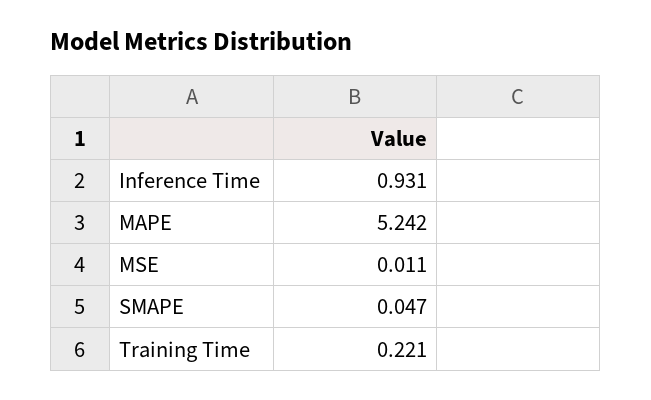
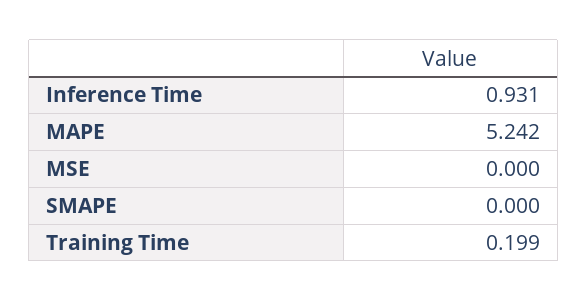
MSE: 0.011 -> 0
SMAPE: 0.047 -> 0
Training Time: 0.221 -> 0.199

